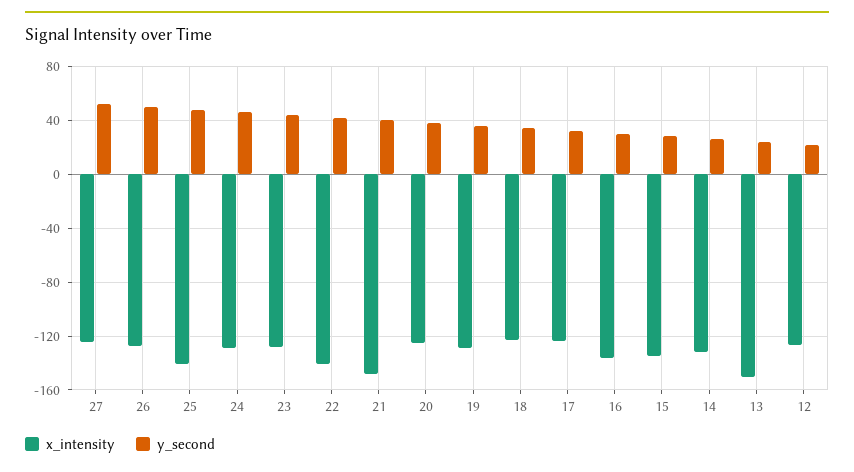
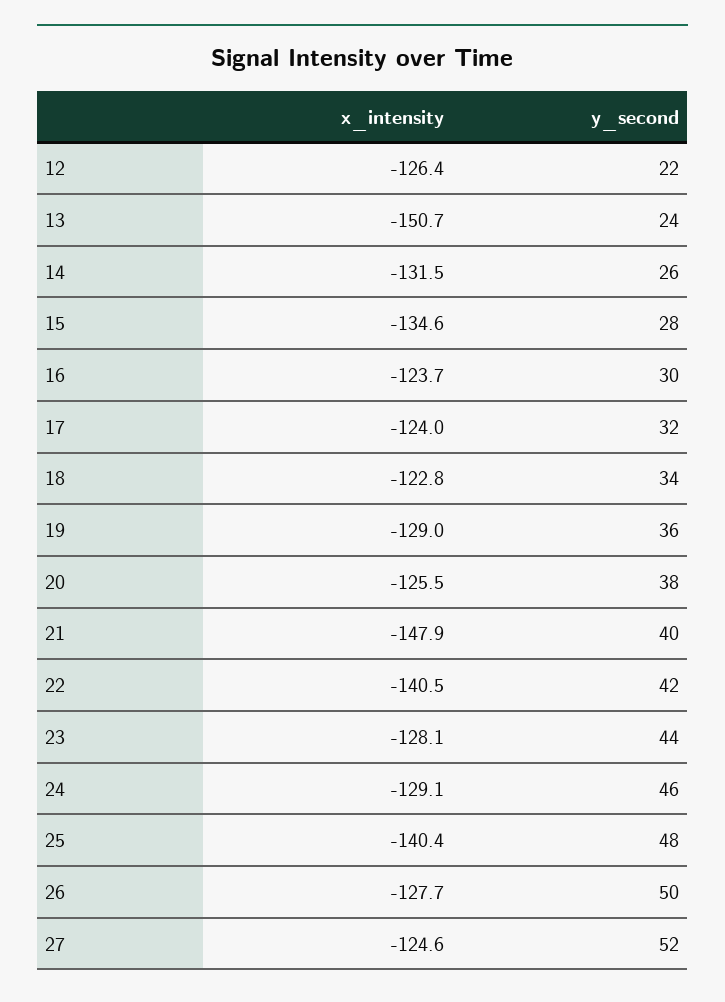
x_intensity, 16: -135 -> -123.7

